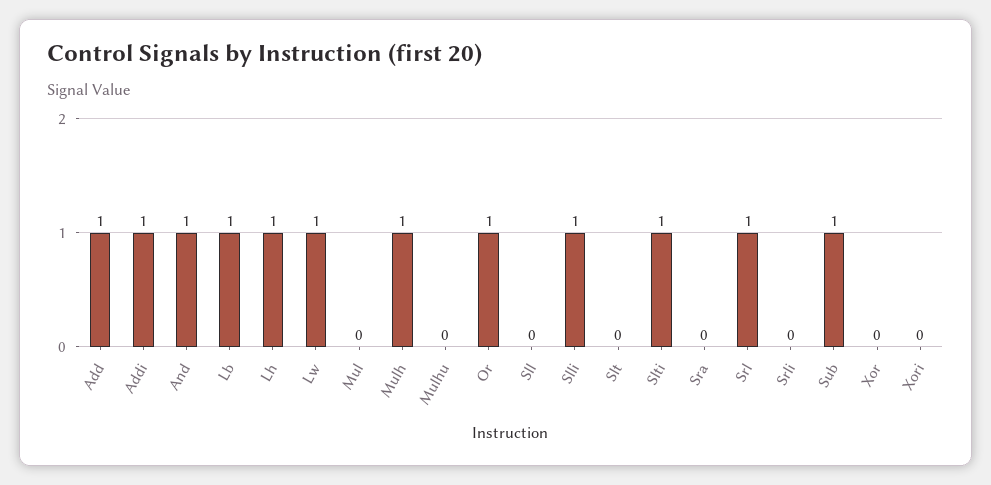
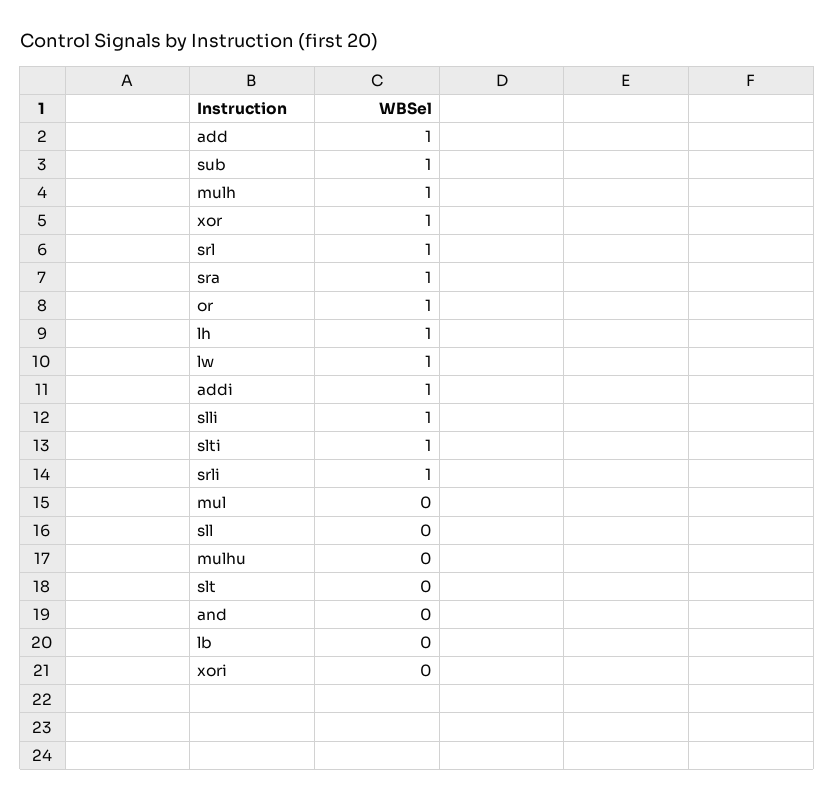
And: 1 -> 0
Lb: 1 -> 0
Sra: 0 -> 1
Srli: 0 -> 1
Xor: 0 -> 1

